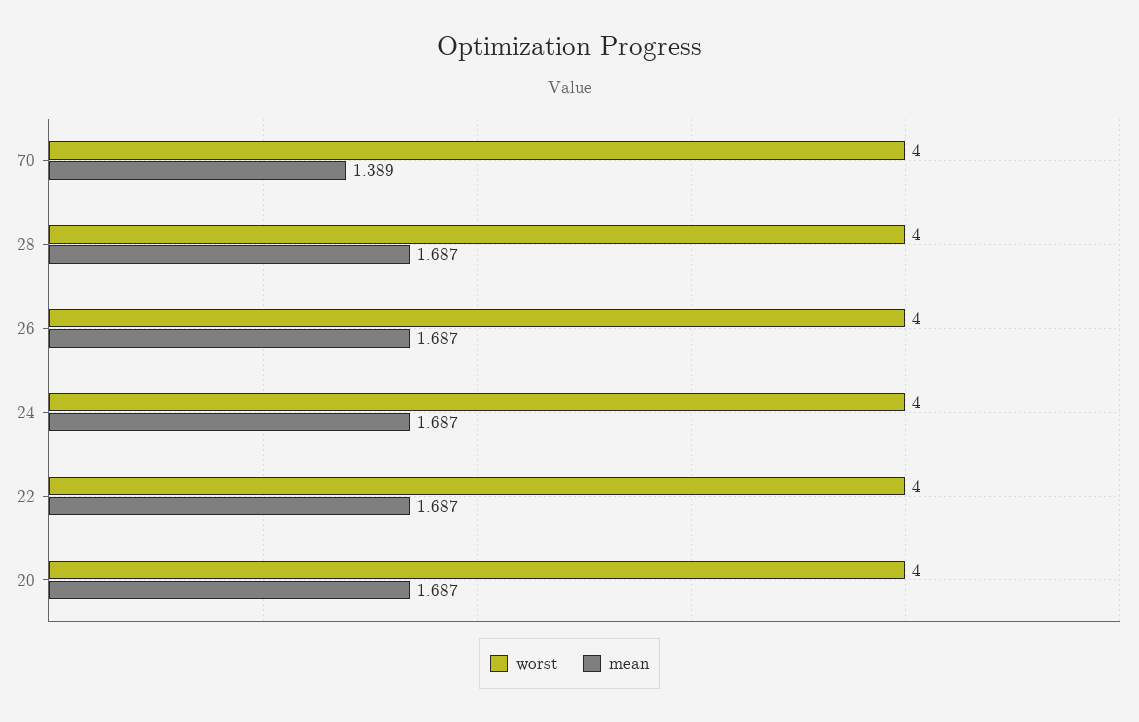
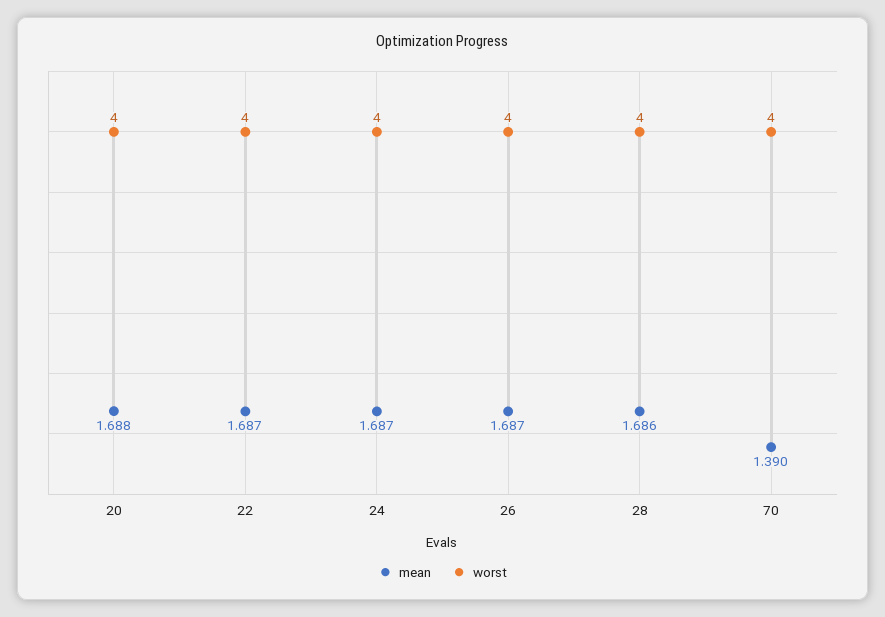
mean, 70: 1.389 -> 1.39
mean, 28: 1.687 -> 1.686
mean, 20: 1.687 -> 1.688

